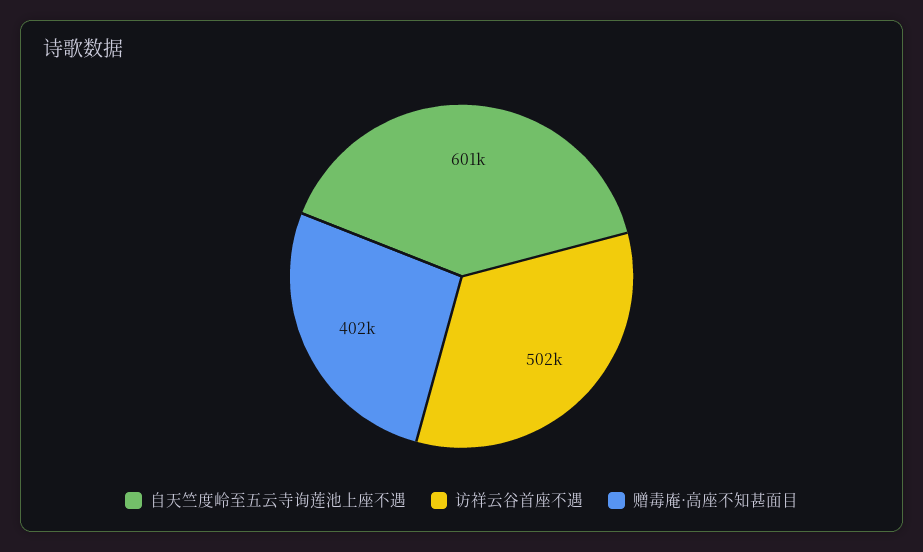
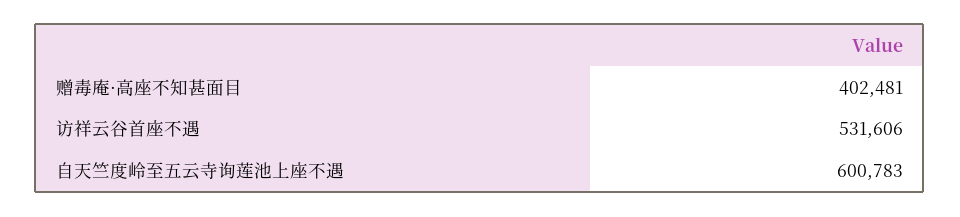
访祥云谷首座不遇: 502000 -> 531606

